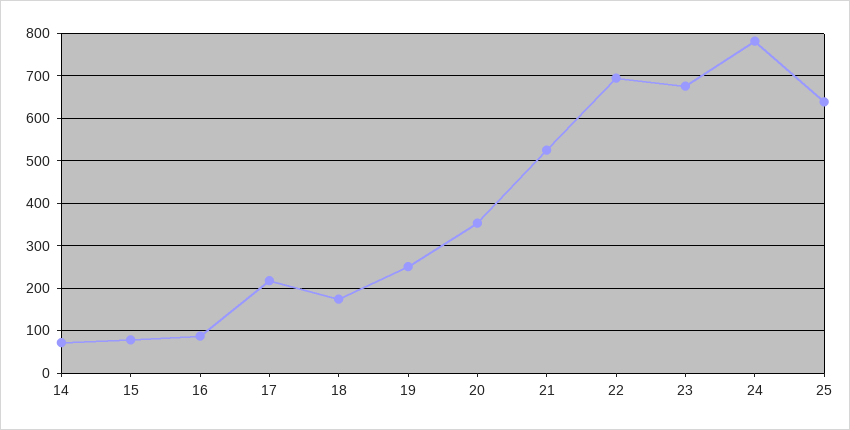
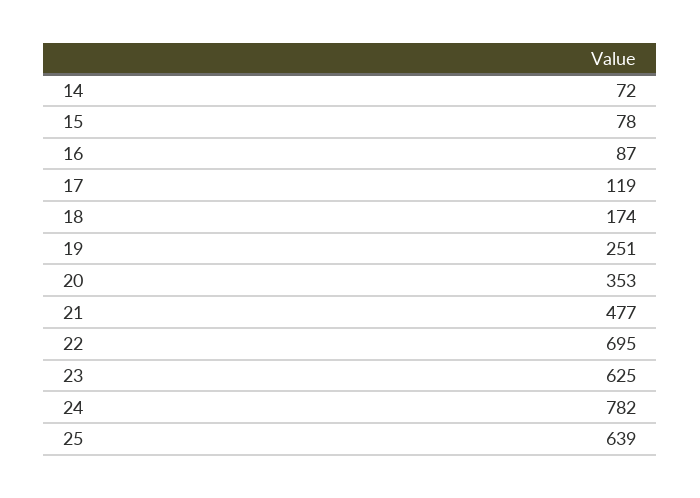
17: 220 -> 119
21: 520 -> 477
23: 680 -> 625

